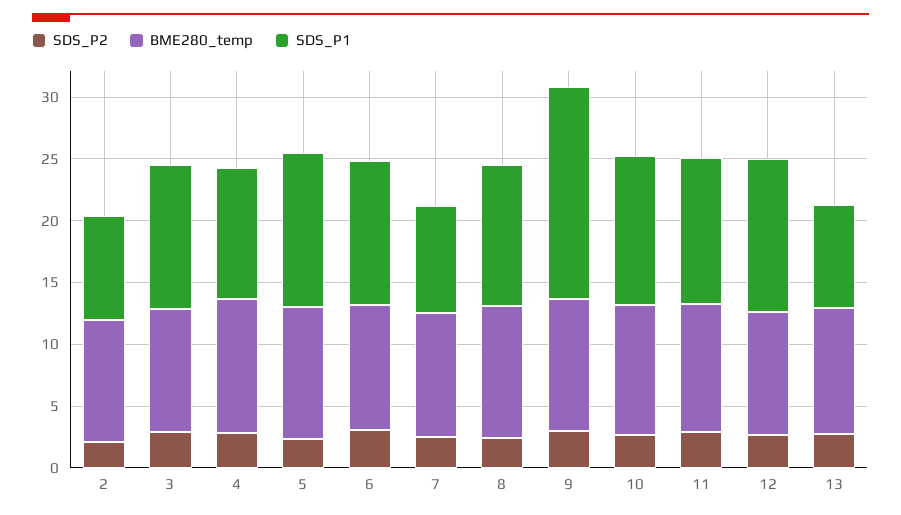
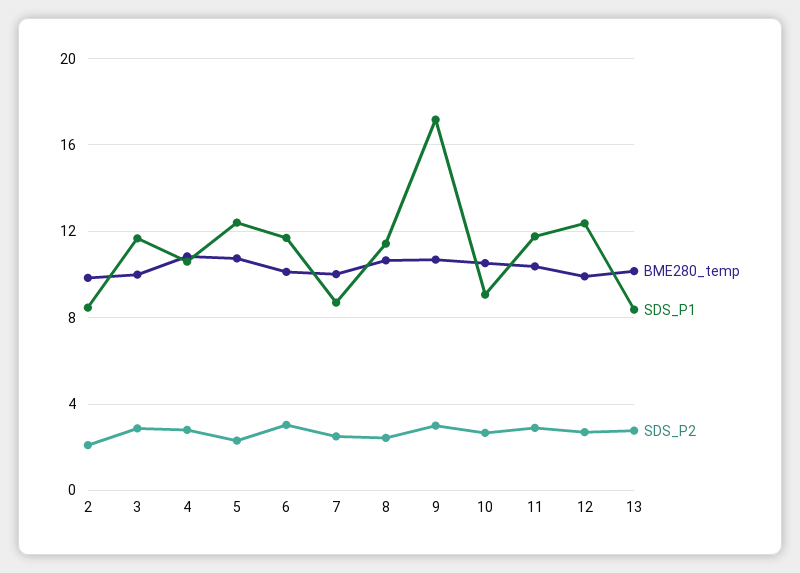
SDS_P1, 10: 12 -> 9

